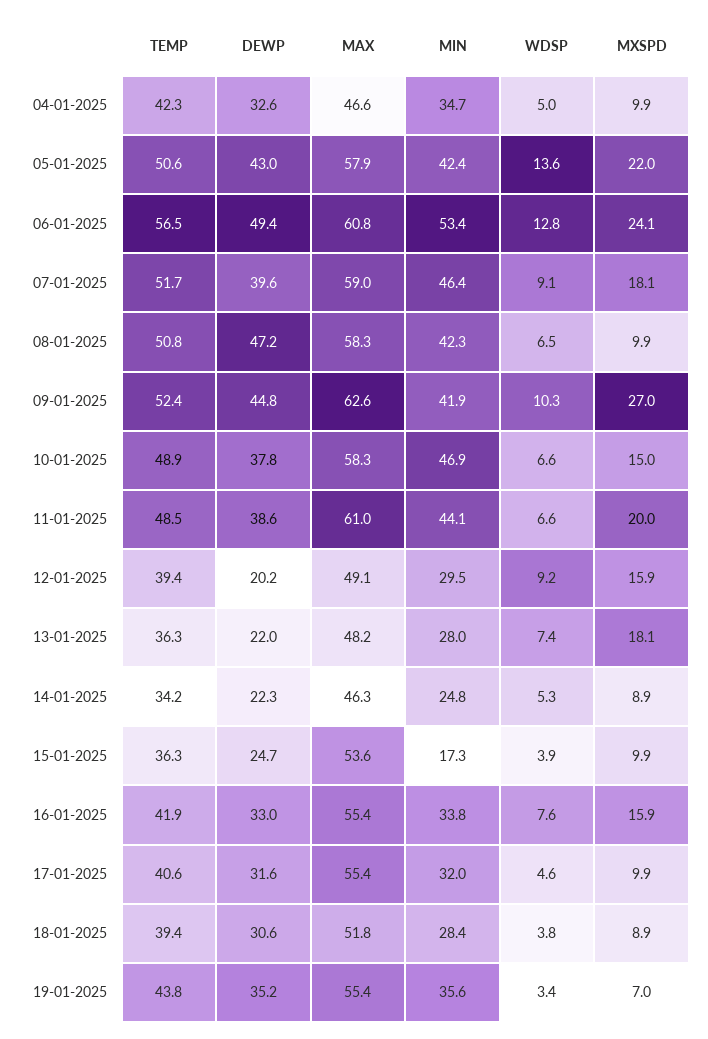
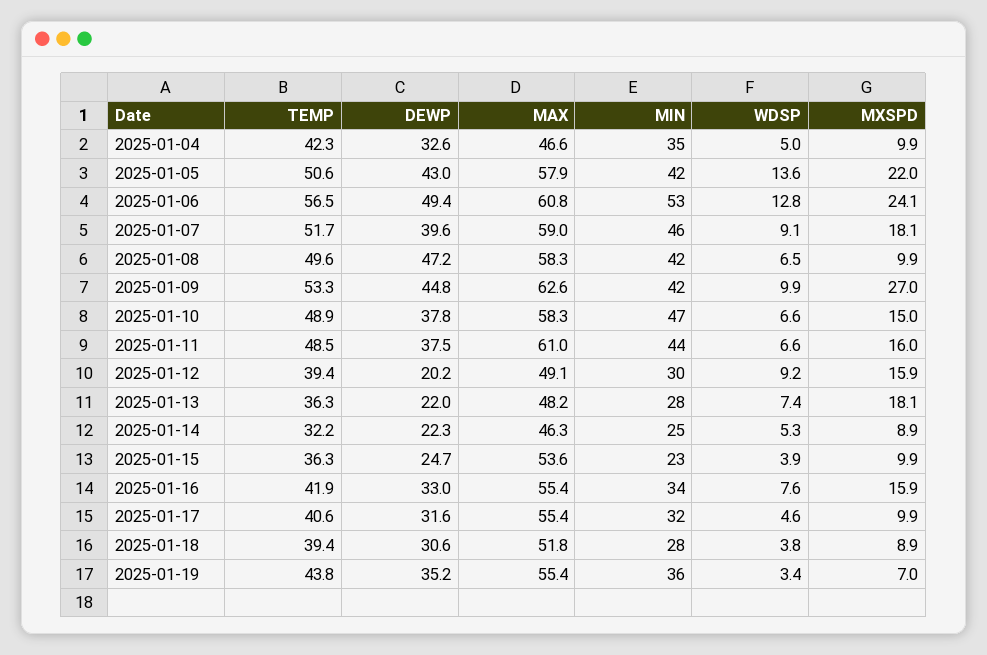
TEMP, 08-01-2025: 50.8 -> 49.6
TEMP, 09-01-2025: 52.4 -> 53.3
WDSP, 09-01-2025: 10.3 -> 9.9
DEWP, 11-01-2025: 38.6 -> 37.5
MXSPD, 11-01-2025: 20 -> 16
TEMP, 14-01-2025: 34.2 -> 32.2
MIN, 15-01-2025: 17.3 -> 23

